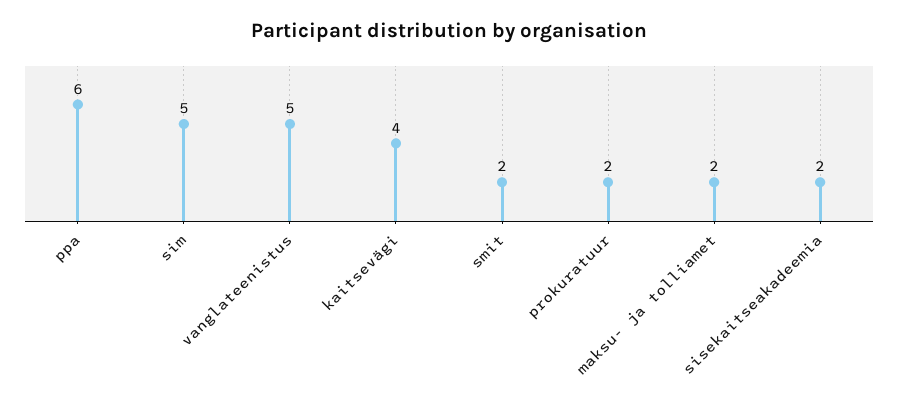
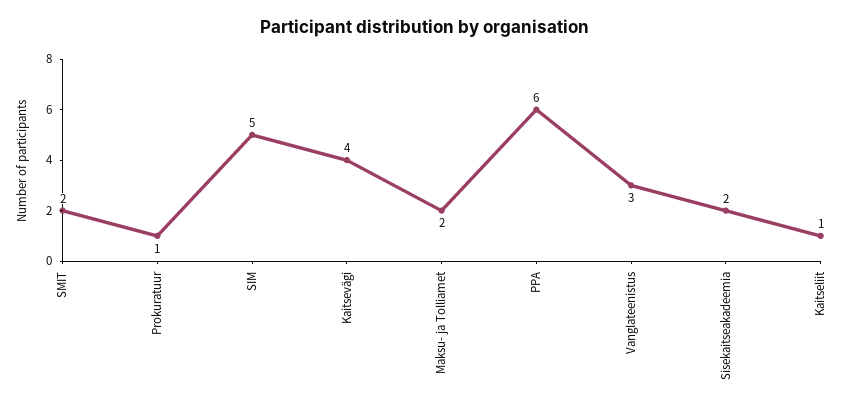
vanglateenistus: 5 -> 3
prokuratuur: 2 -> 1
Kaitseliit: none -> 1

